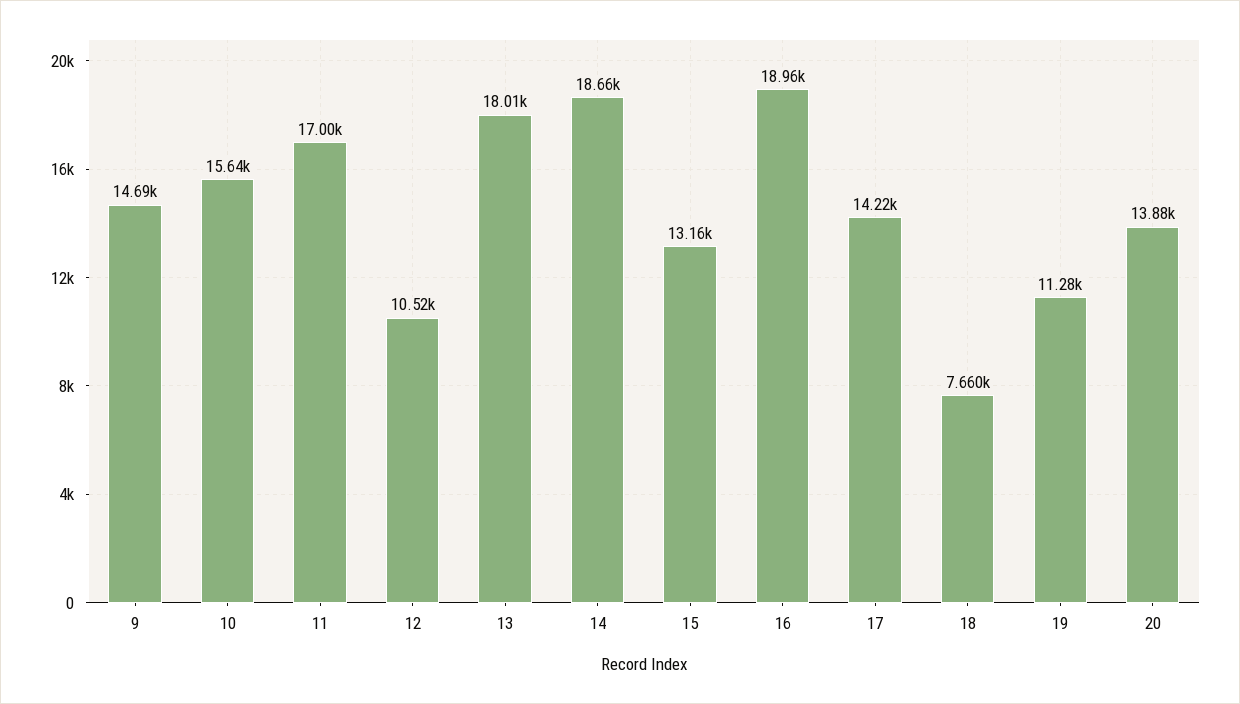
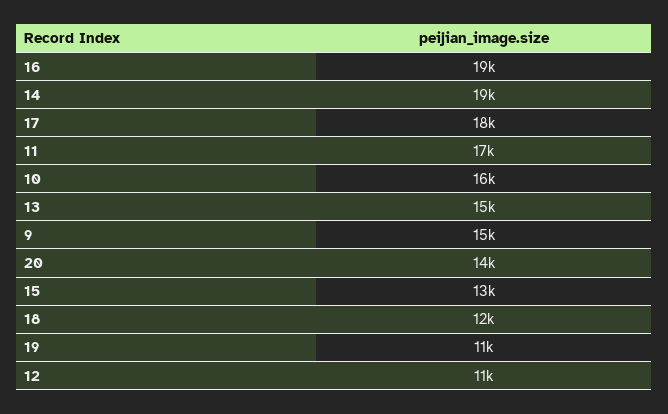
13: 18010 -> 15000
17: 14220 -> 18000
18: 7660 -> 12000

